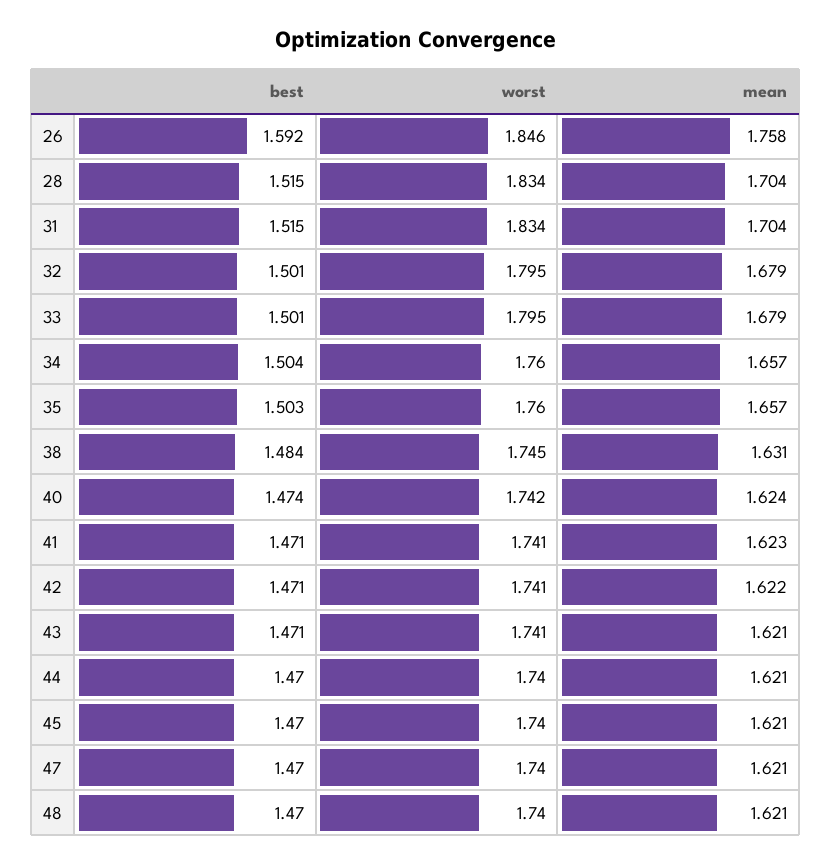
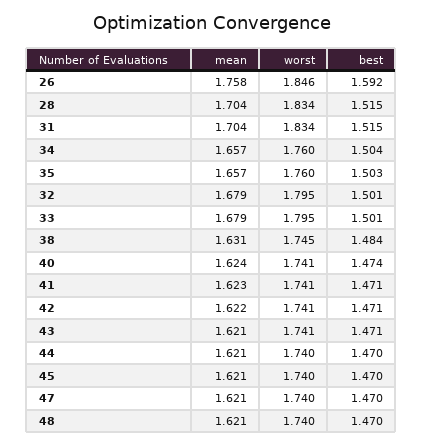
worst, 40: 1.742 -> 1.741

